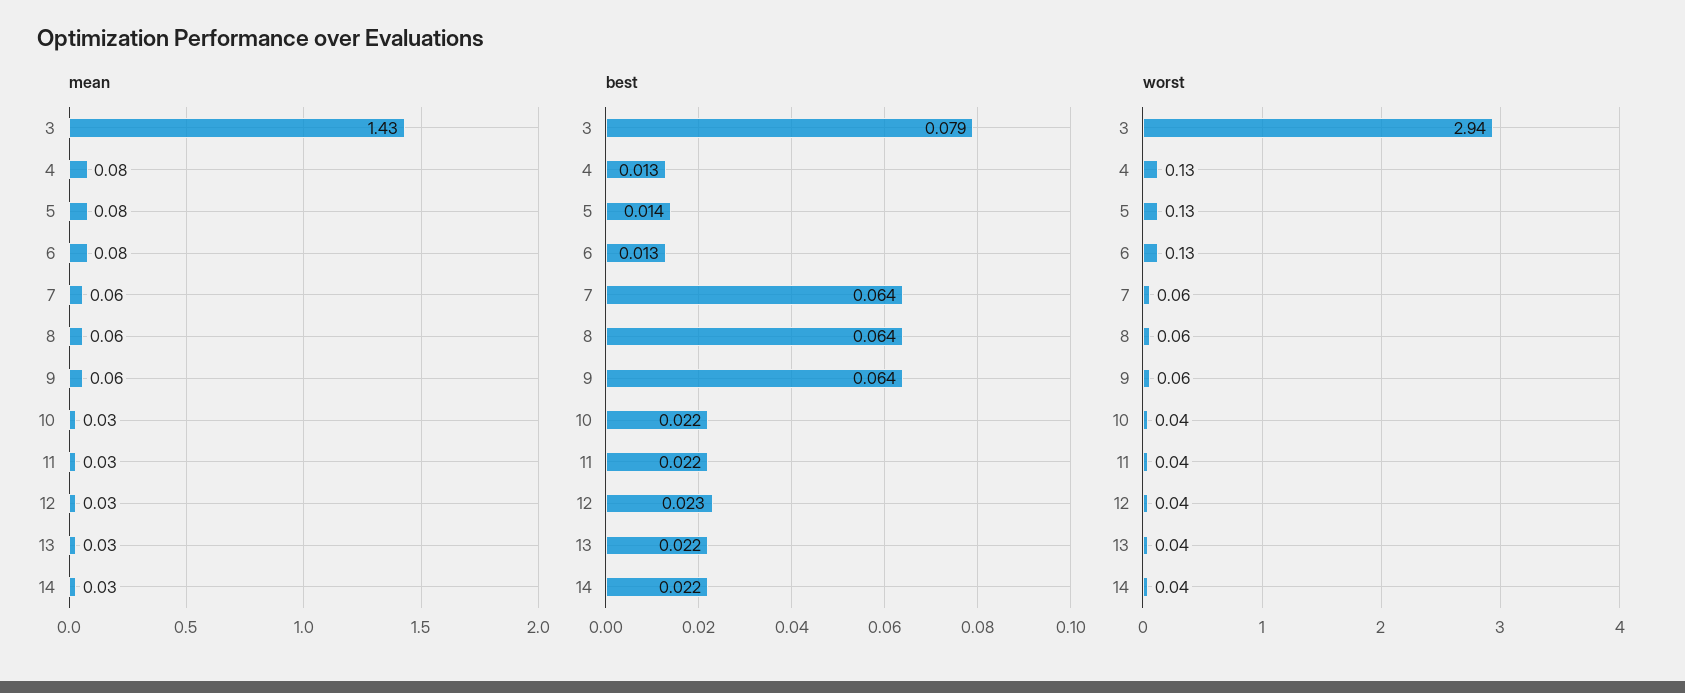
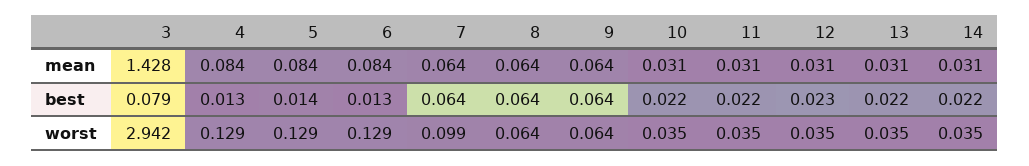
worst, 7: 0.06 -> 0.099

